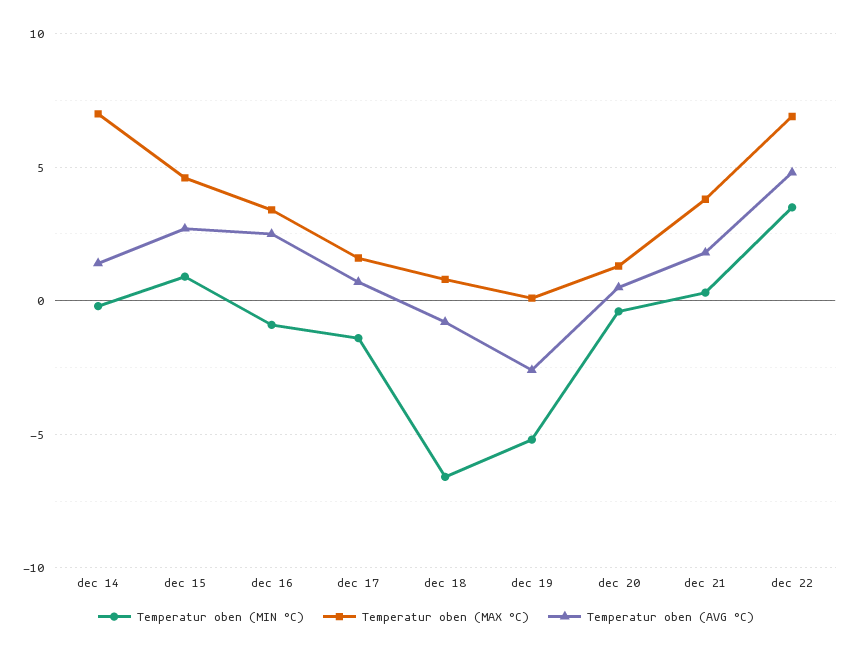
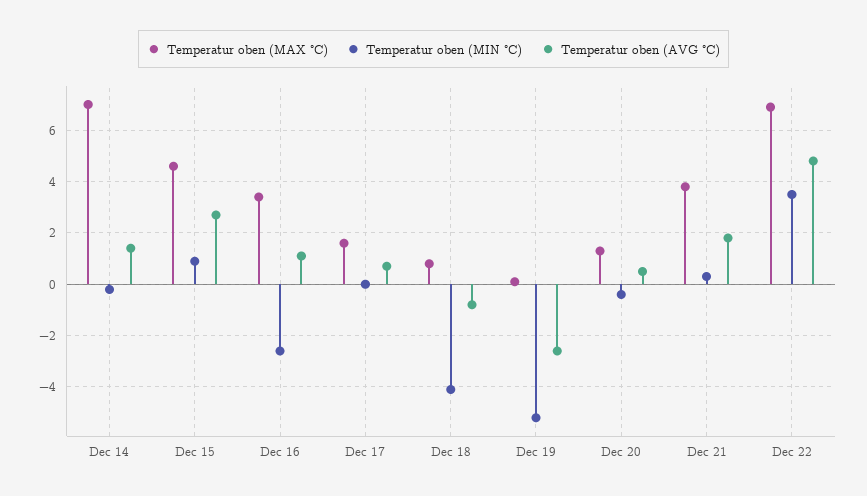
Temperatur oben (MIN °C), dec 16: -1 -> -2.5
Temperatur oben (AVG °C), dec 16: 2.5 -> 1
Temperatur oben (MIN °C), dec 17: -1.5 -> 0
Temperatur oben (MIN °C), dec 18: -6.5 -> -4

